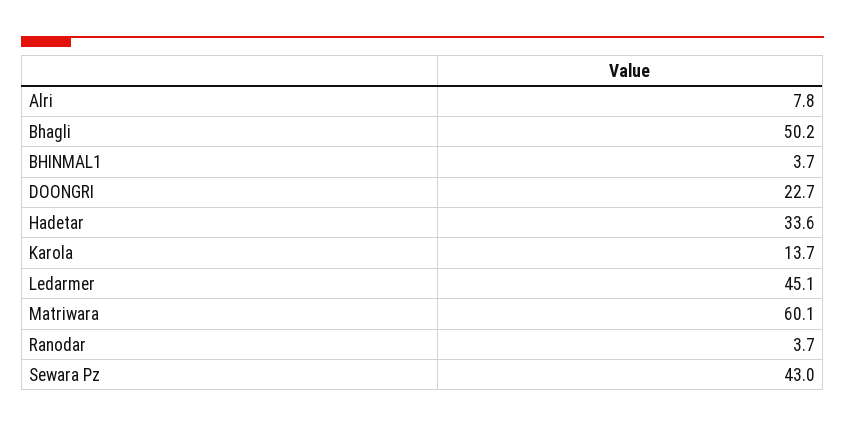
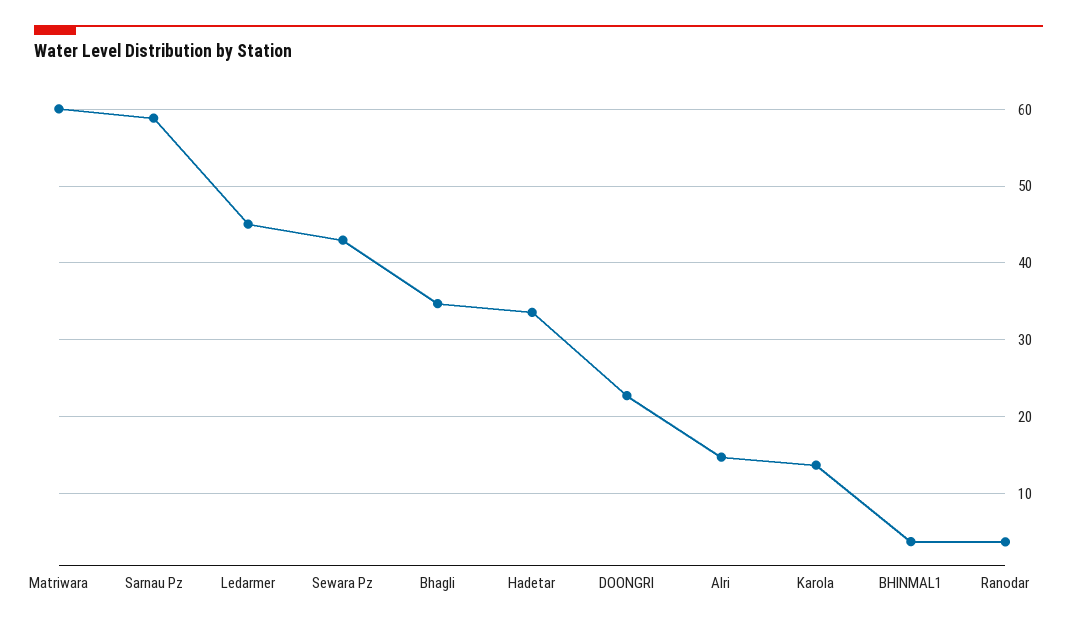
Alri: 7.8 -> 15
Bhagli: 50.2 -> 35
Sarnau Pz: none -> 59

